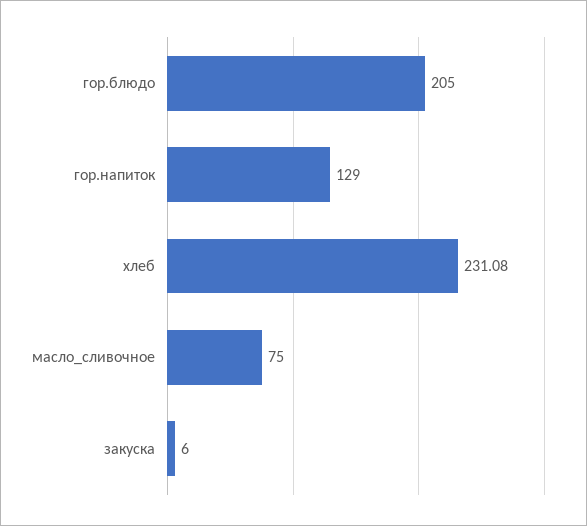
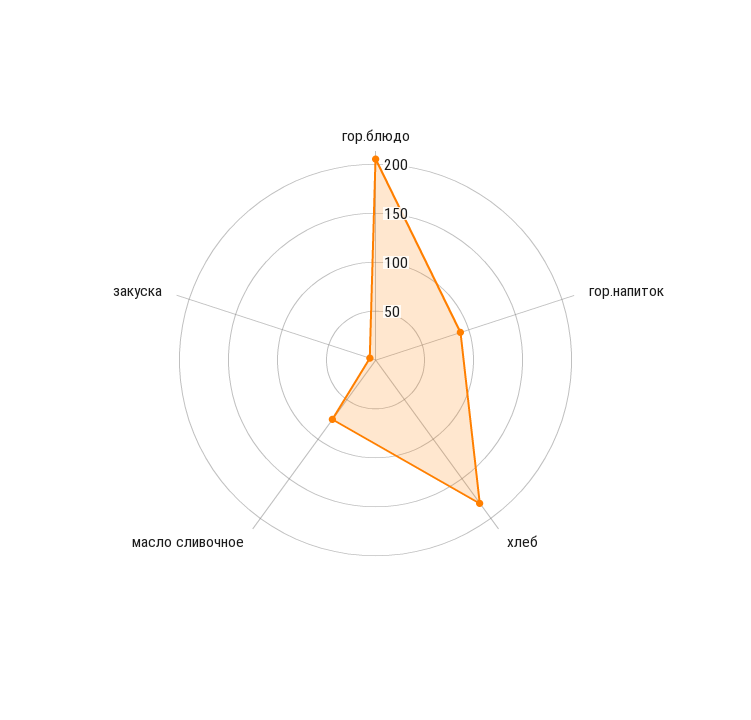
гор.напиток: 129 -> 90
хлеб: 231.08 -> 180

